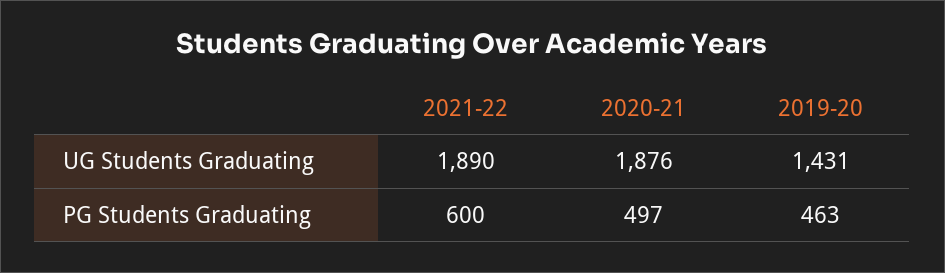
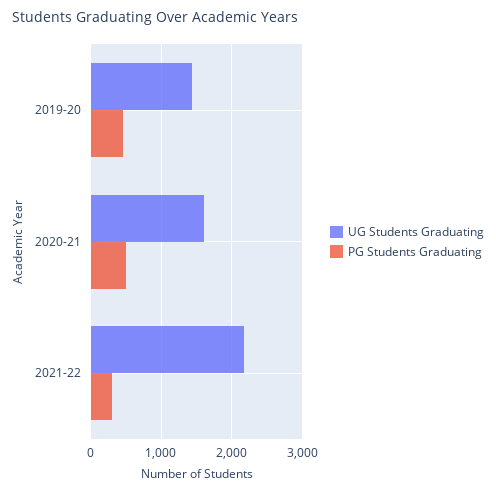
UG Students Graduating, 2021-22: 1890 -> 2200
UG Students Graduating, 2020-21: 1876 -> 1600
PG Students Graduating, 2021-22: 600 -> 300

